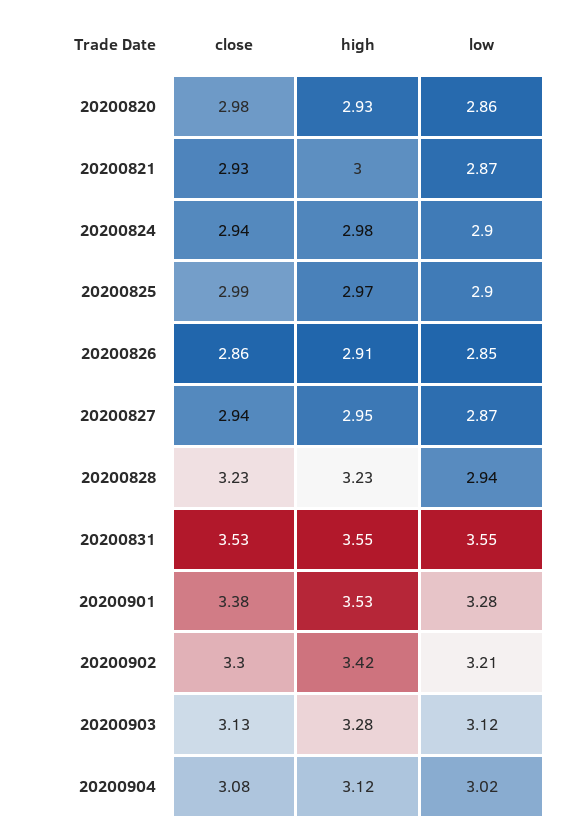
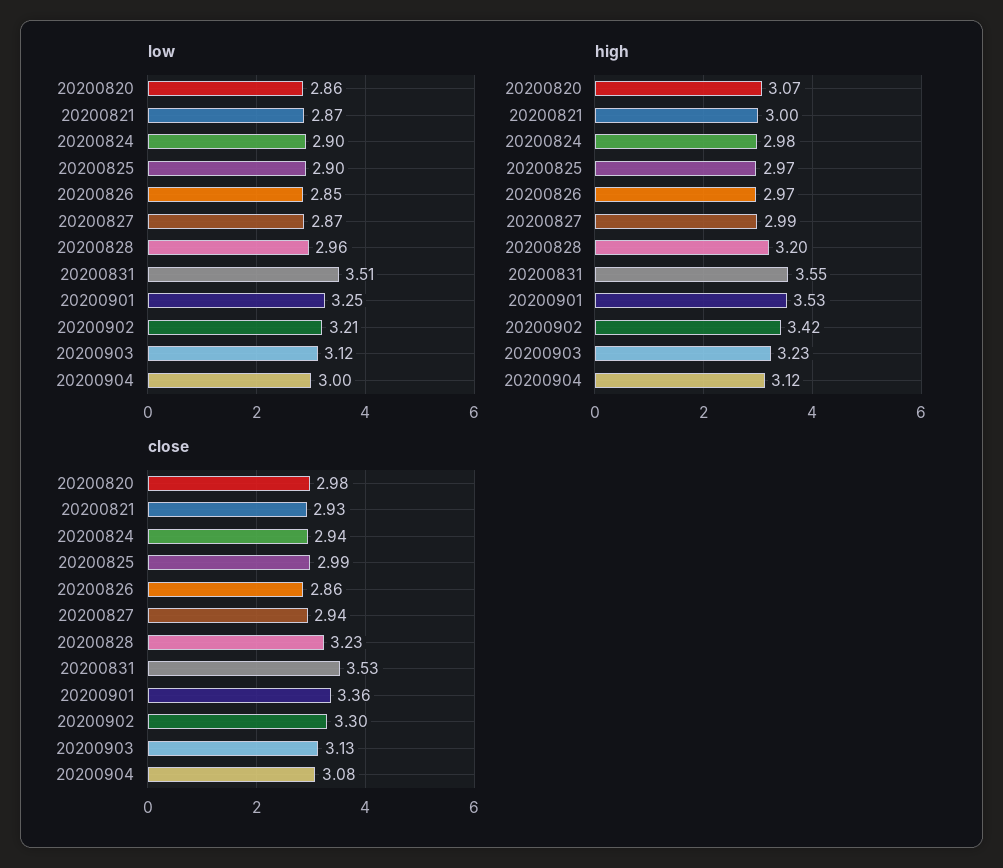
high, 20200820: 2.93 -> 3.07
high, 20200826: 2.91 -> 2.97
high, 20200827: 2.95 -> 2.99
high, 20200828: 3.23 -> 3.2
low, 20200828: 2.94 -> 2.96
low, 20200831: 3.55 -> 3.51
close, 20200901: 3.38 -> 3.36
low, 20200901: 3.28 -> 3.25
high, 20200903: 3.28 -> 3.23
low, 20200904: 3.02 -> 3

